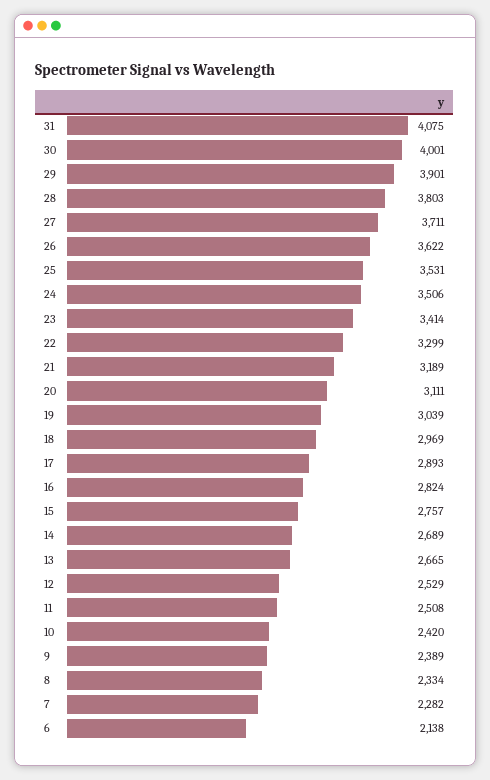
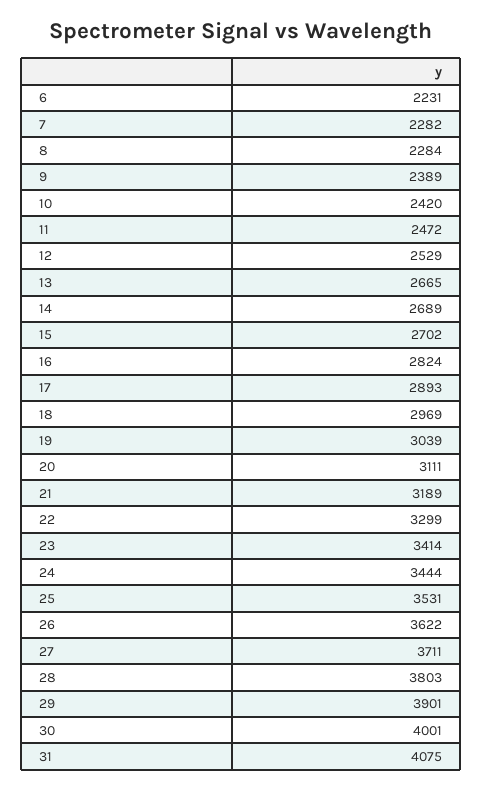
24: 3506 -> 3444
15: 2757 -> 2702
11: 2508 -> 2472
8: 2334 -> 2284
6: 2138 -> 2231

